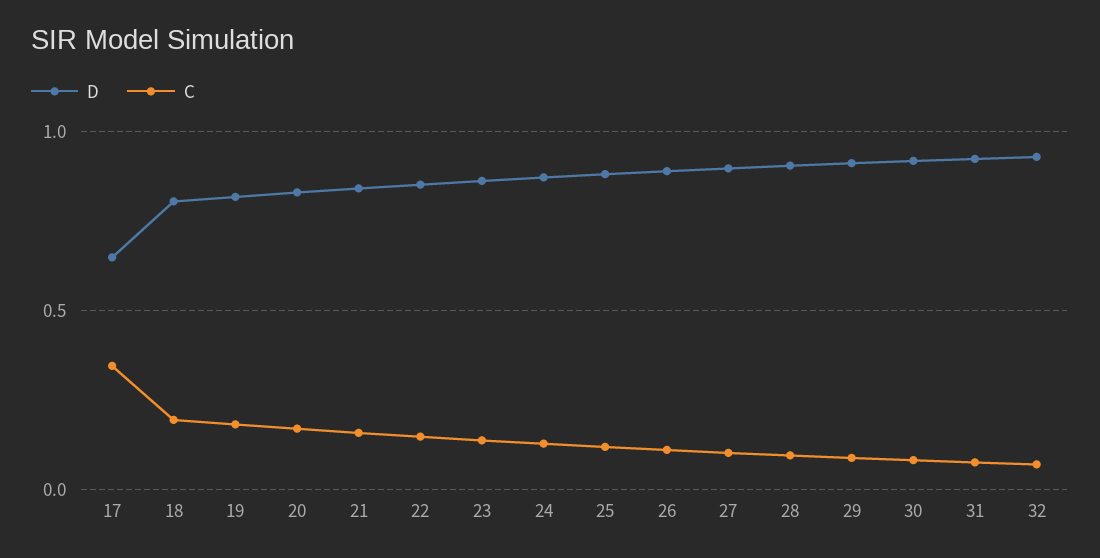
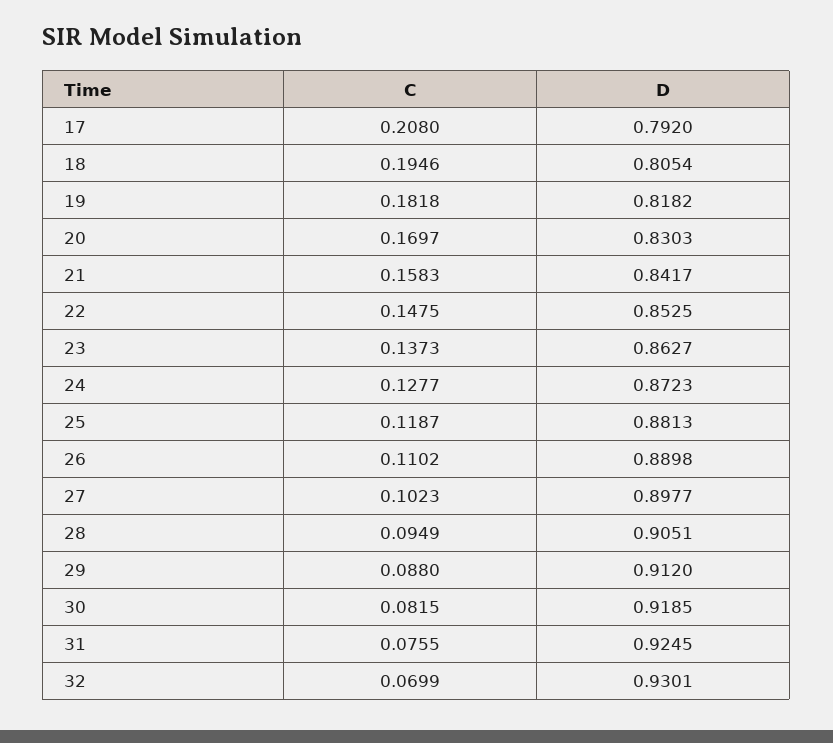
D, 17: 0.65 -> 0.792
C, 17: 0.35 -> 0.208

